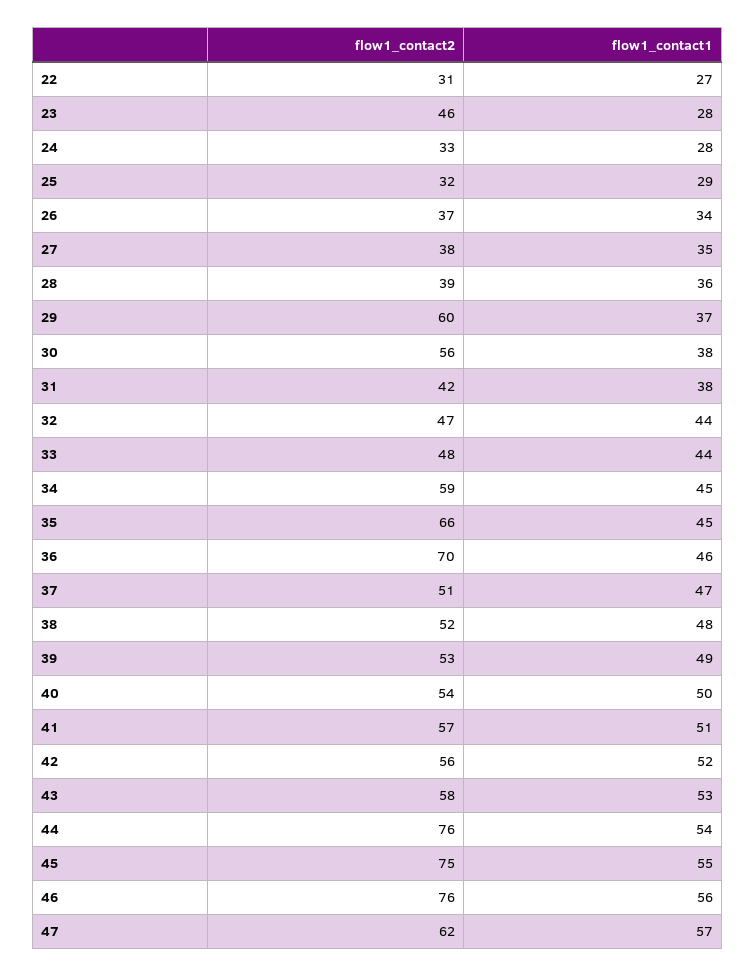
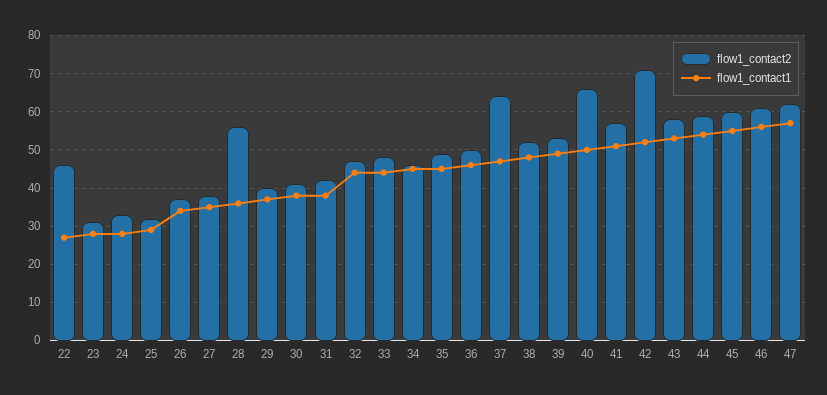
flow1_contact2, 22: 31 -> 45
flow1_contact2, 23: 46 -> 30
flow1_contact2, 28: 39 -> 55
flow1_contact2, 29: 60 -> 40
flow1_contact2, 30: 56 -> 40
flow1_contact2, 34: 59 -> 45
flow1_contact2, 35: 66 -> 50
flow1_contact2, 36: 70 -> 50
flow1_contact2, 37: 51 -> 65
flow1_contact2, 40: 54 -> 65
flow1_contact2, 42: 56 -> 70
flow1_contact2, 44: 76 -> 60
flow1_contact2, 45: 75 -> 60
flow1_contact2, 46: 76 -> 60

